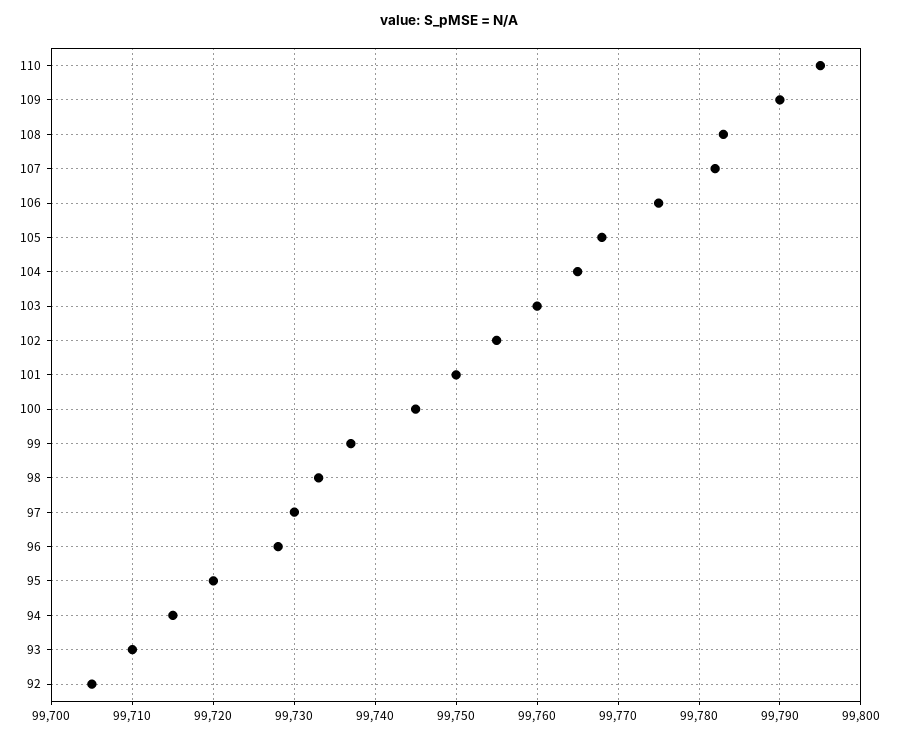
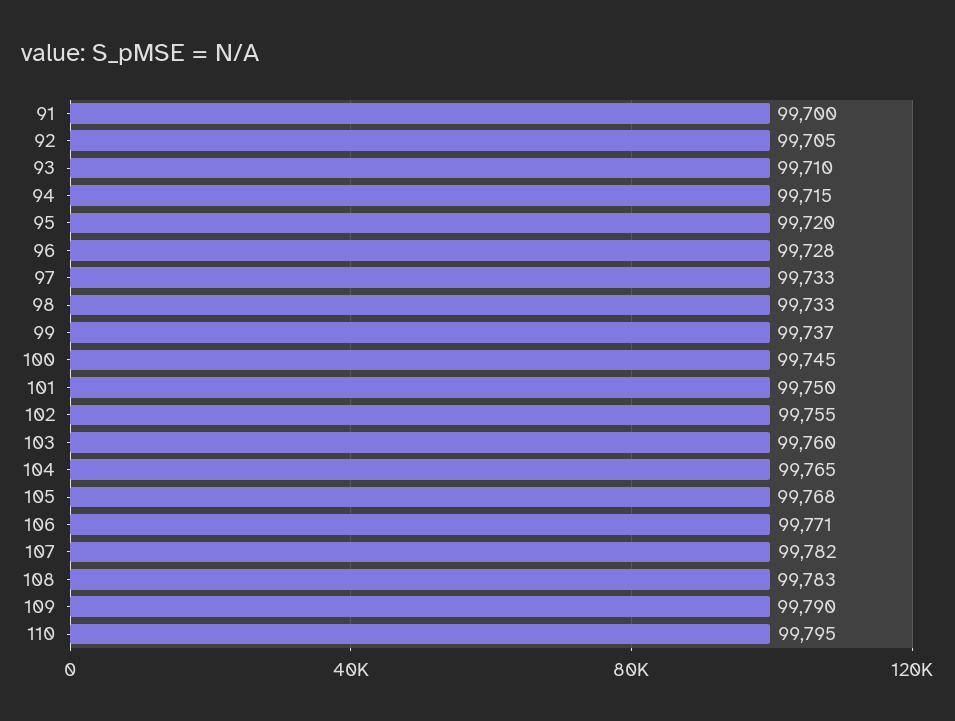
106: 99775 -> 99771
97: 99730 -> 99733
91: none -> 99700

